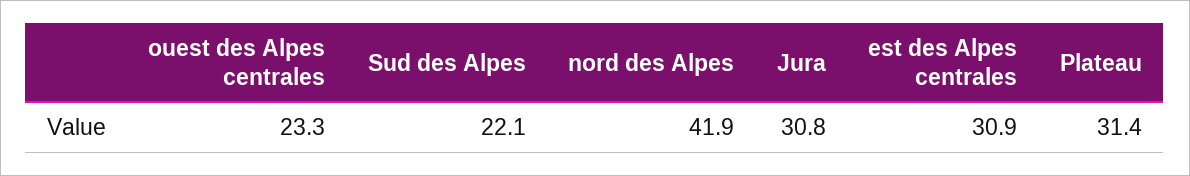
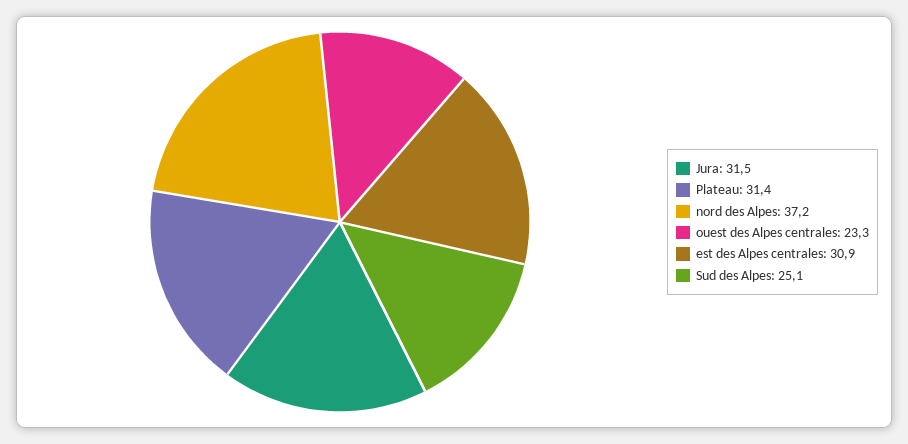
Sud des Alpes: 22.1 -> 25.1
nord des Alpes: 41.9 -> 37.2
Jura: 30.8 -> 31.5

